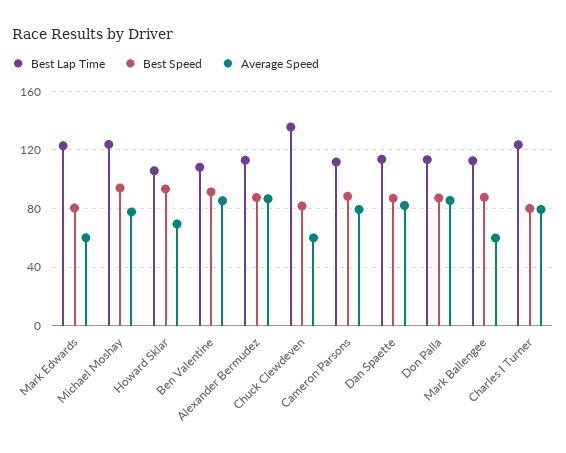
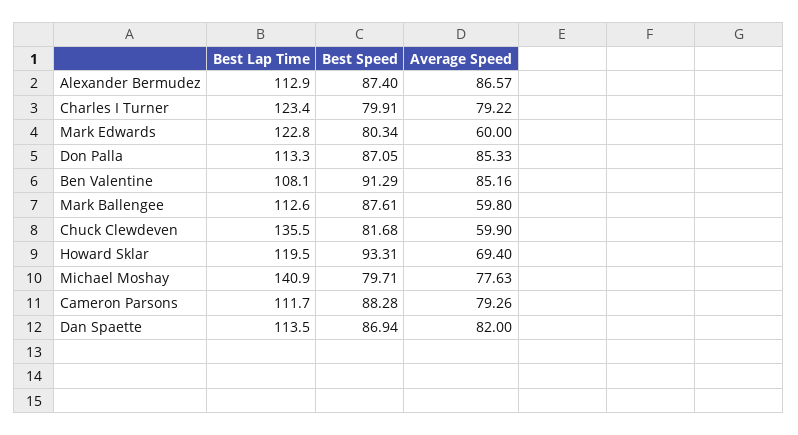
Best Lap Time, Michael Moshay: 125 -> 140.9
Best Speed, Michael Moshay: 95 -> 79.71
Best Lap Time, Howard Sklar: 105 -> 119.5

